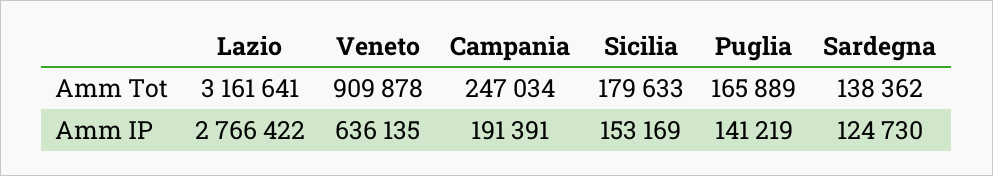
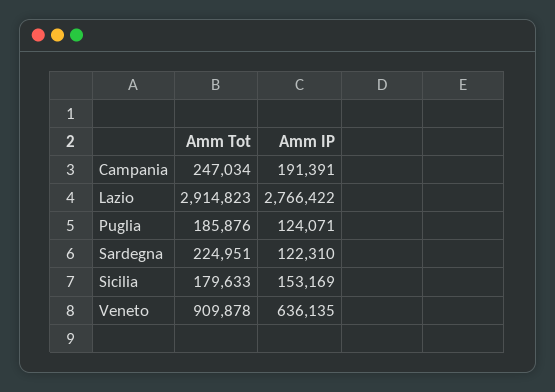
Lazio, Amm Tot: 3161641 -> 2914823
Puglia, Amm Tot: 165889 -> 185876
Sardegna, Amm Tot: 138362 -> 224951
Puglia, Amm IP: 141219 -> 124071
Sardegna, Amm IP: 124730 -> 122310

